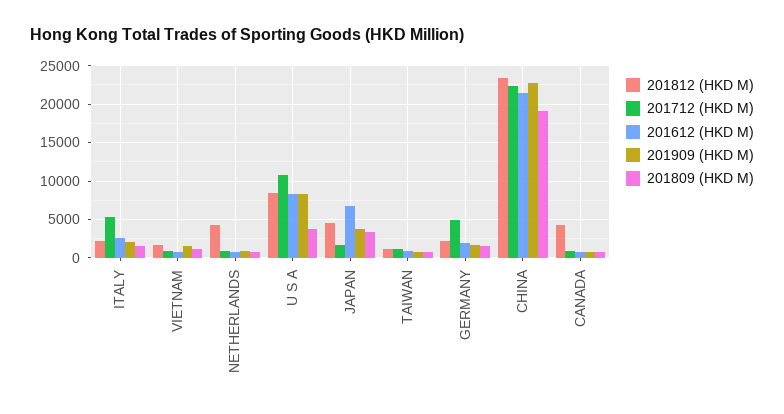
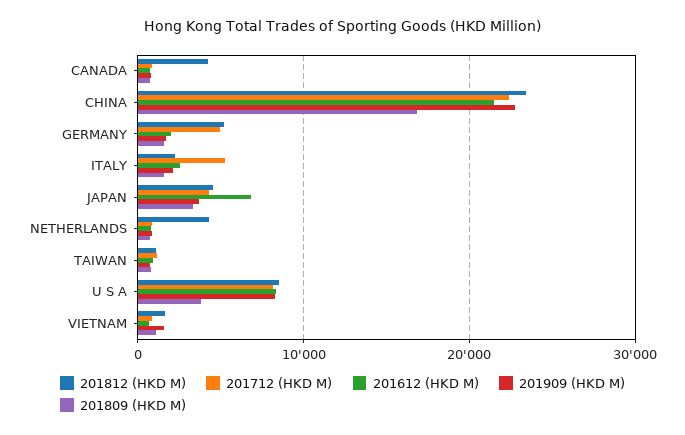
201712 (HKD M), U S A: 11000 -> 8000
201712 (HKD M), JAPAN: 2000 -> 4000
201812 (HKD M), GERMANY: 2000 -> 5000
201809 (HKD M), CHINA: 19000 -> 17000

